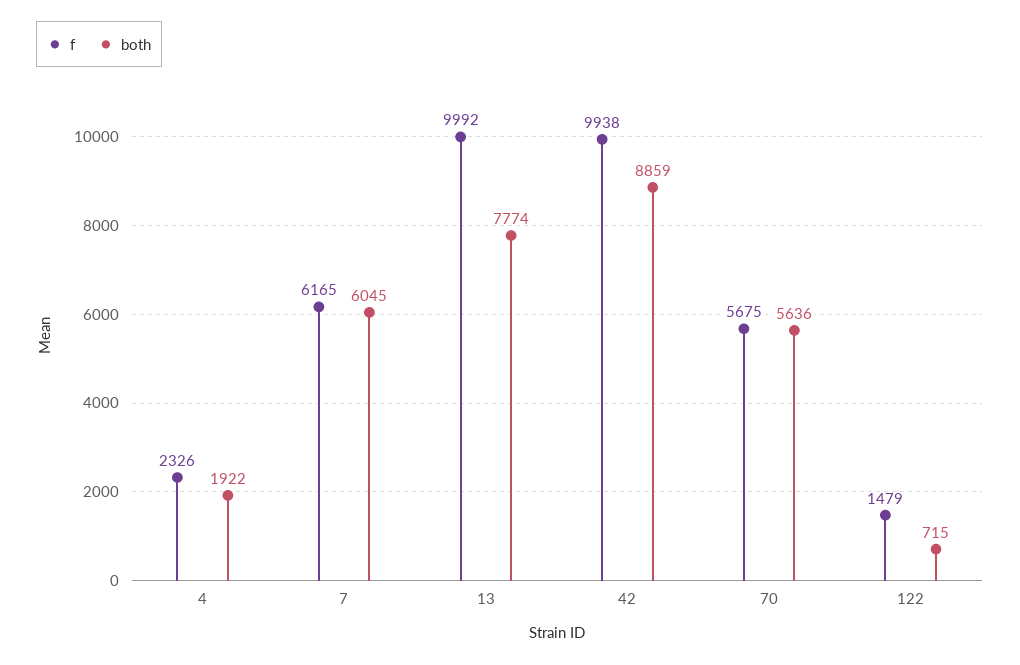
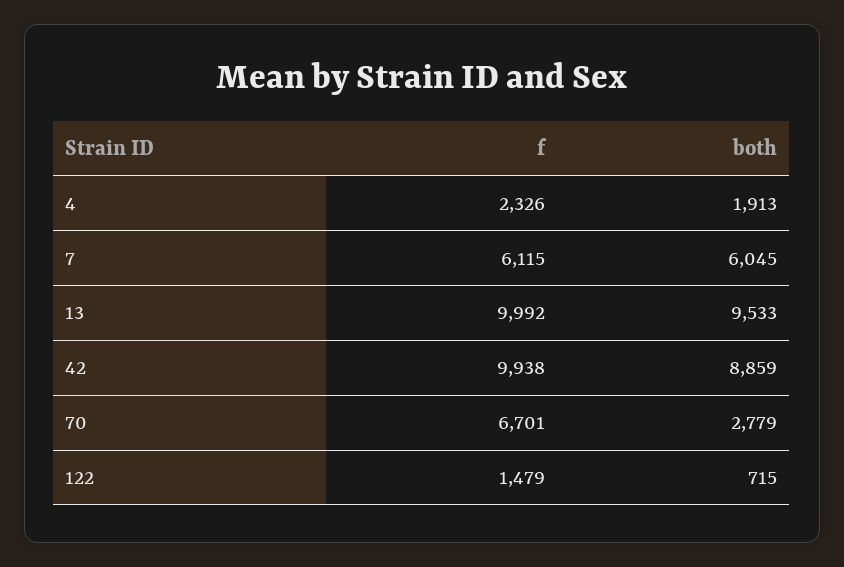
both, 4: 1922 -> 1913
f, 7: 6165 -> 6115
both, 13: 7774 -> 9533
f, 70: 5675 -> 6701
both, 70: 5636 -> 2779

